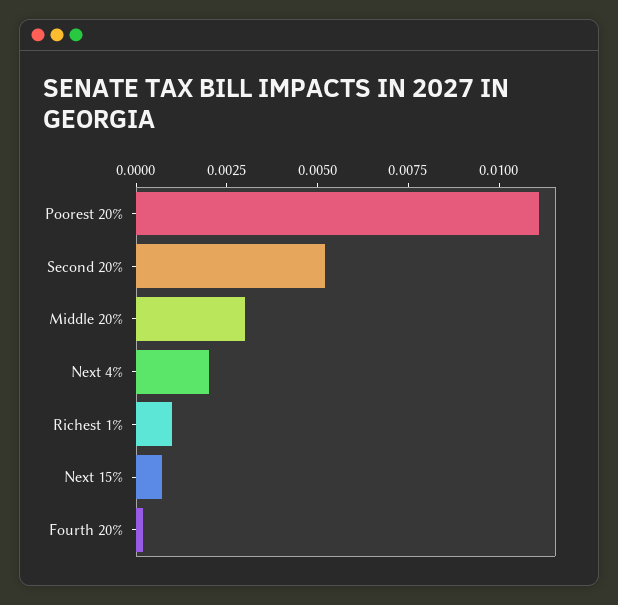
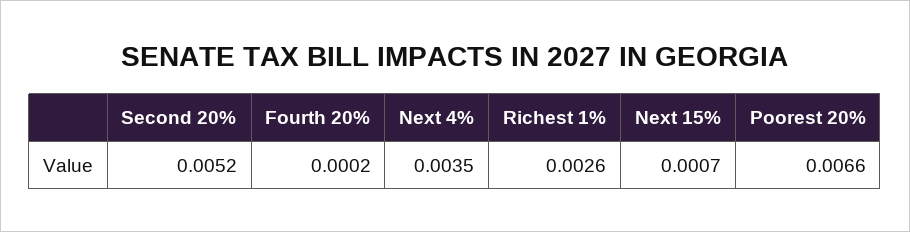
Poorest 20%: 0.011 -> 0.0066
Middle 20%: 0.003 -> none
Next 4%: 0.002 -> 0.0035
Richest 1%: 0.001 -> 0.0026

